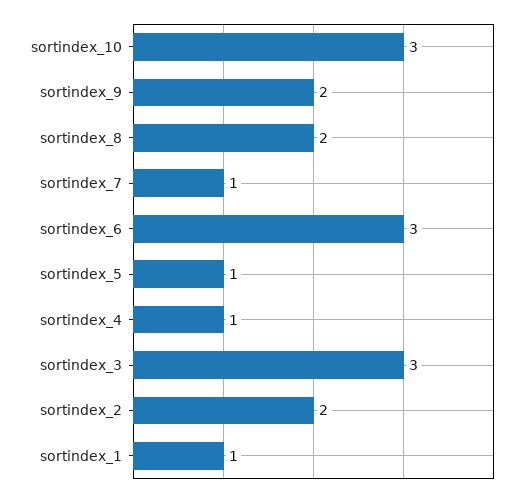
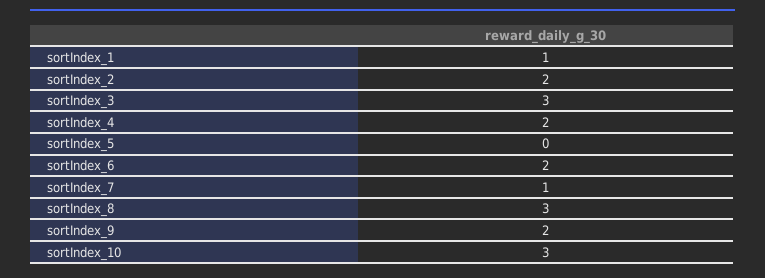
sortindex_8: 2 -> 3
sortindex_6: 3 -> 2
sortindex_5: 1 -> 0
sortindex_4: 1 -> 2

